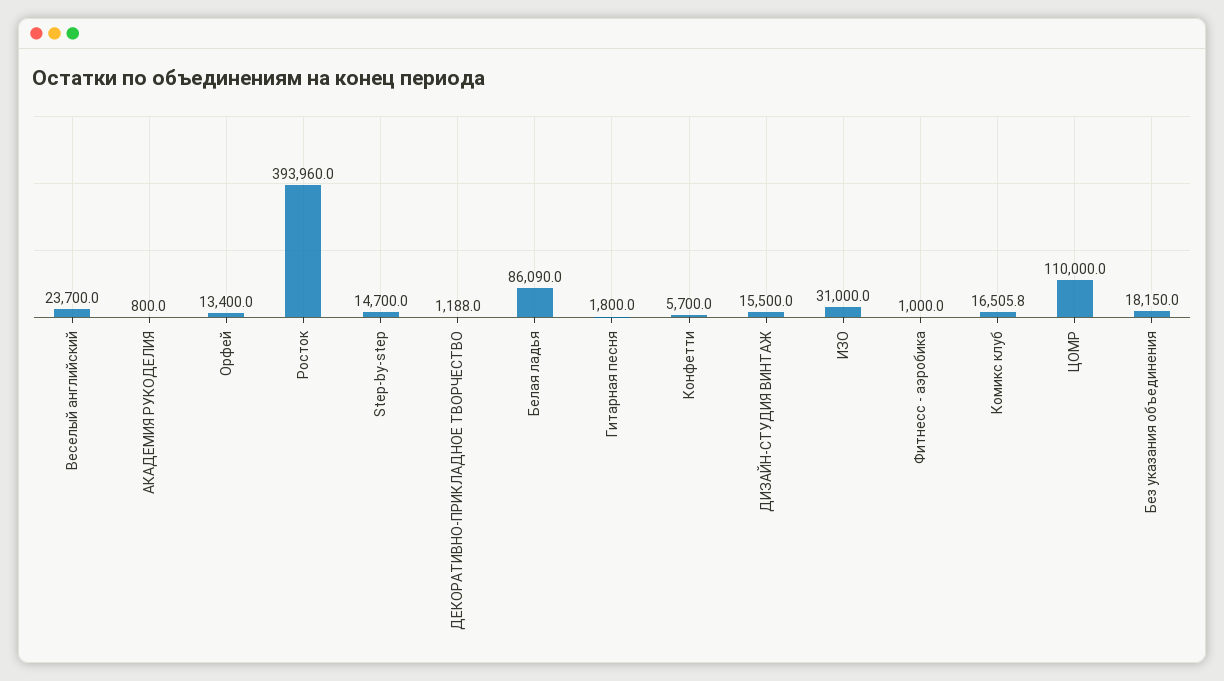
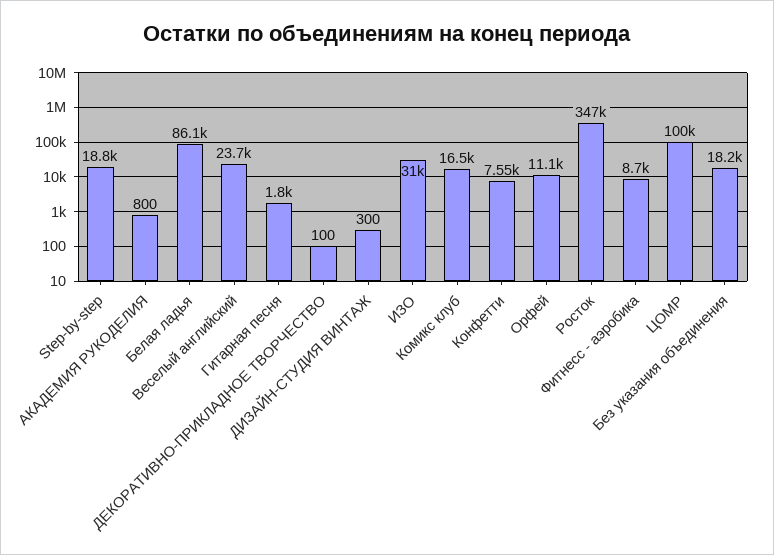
Орфей: 13400 -> 11100
Росток: 393960 -> 347000
Step-by-step: 14700 -> 18800
ДЕКОРАТИВНО-ПРИКЛАДНОЕ ТВОРЧЕСТВО: 1188 -> 100
Конфетти: 5700 -> 7550
ДИЗАЙН-СТУДИЯ ВИНТАЖ: 15500 -> 300
Фитнесс - аэробика: 1000 -> 8700
ЦОМР: 110000 -> 100000

